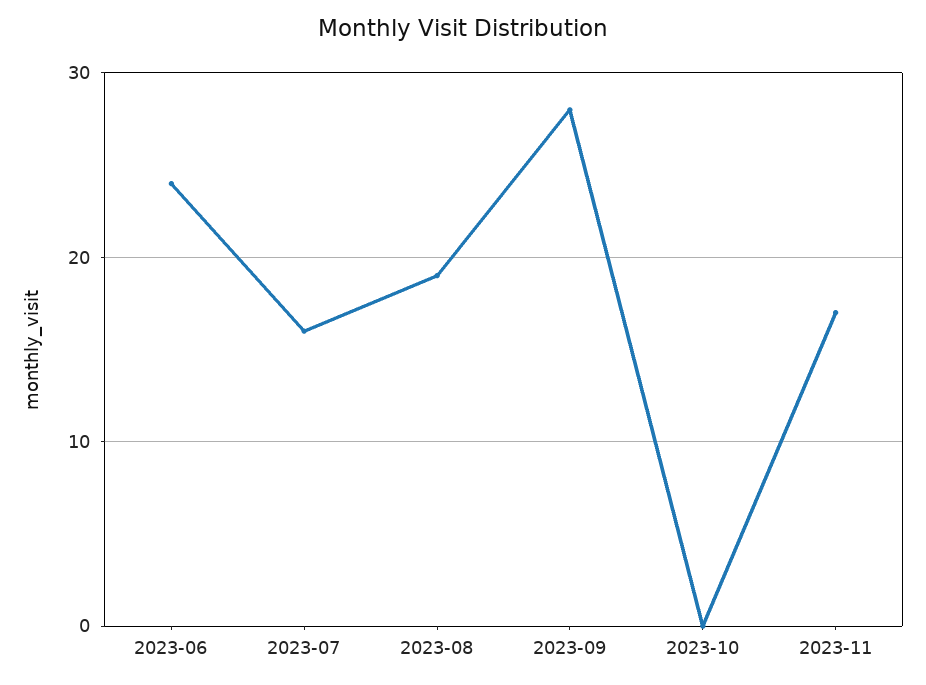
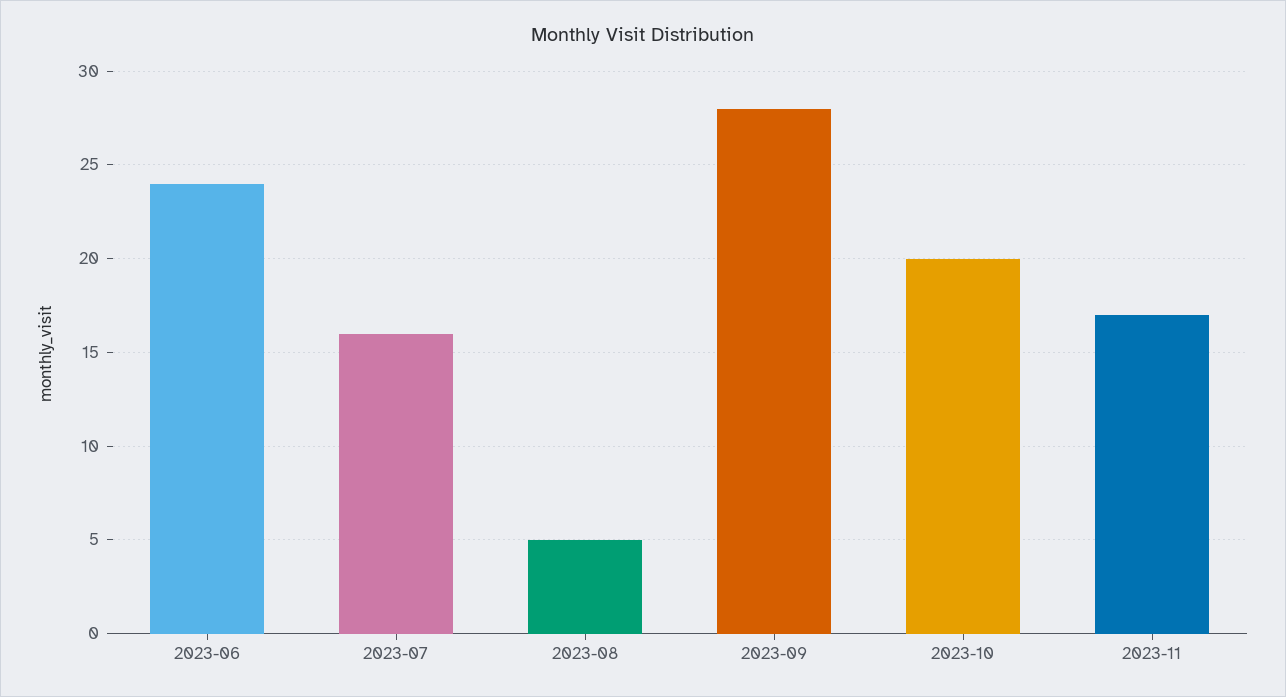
2023-08: 19 -> 5
2023-10: 0 -> 20

